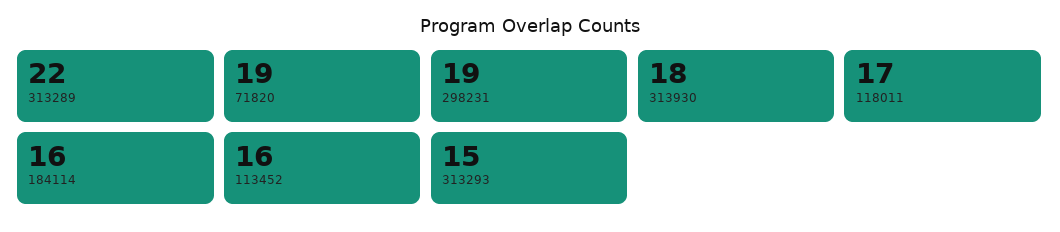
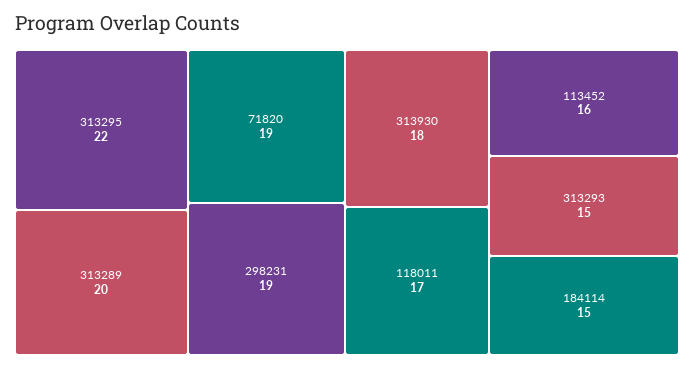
313289: 22 -> 20
184114: 16 -> 15
313295: none -> 22

